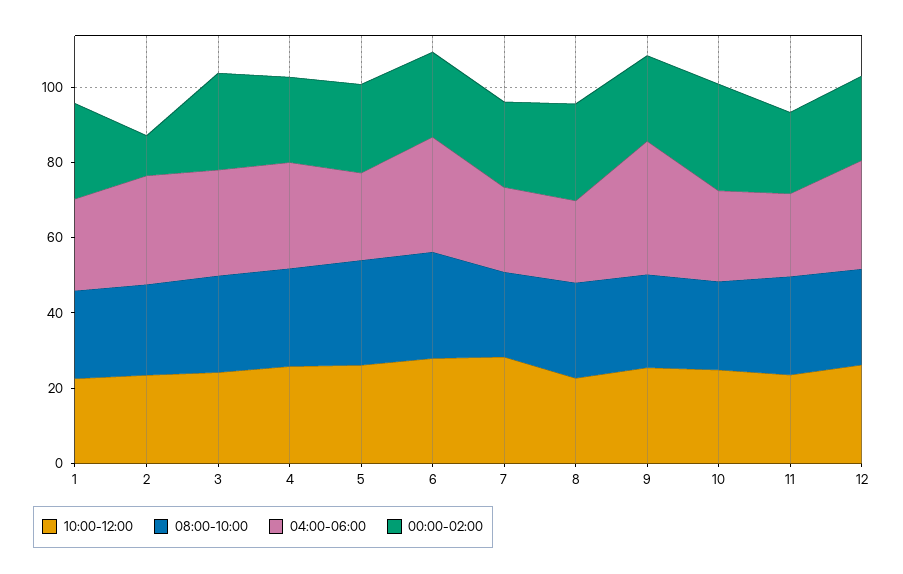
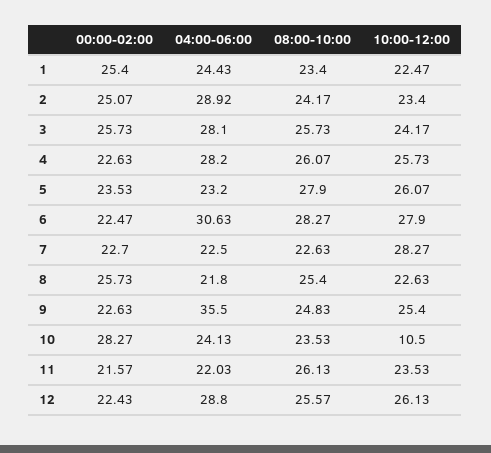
00:00-02:00, 2: 10 -> 25.07
10:00-12:00, 10: 25 -> 10.5

